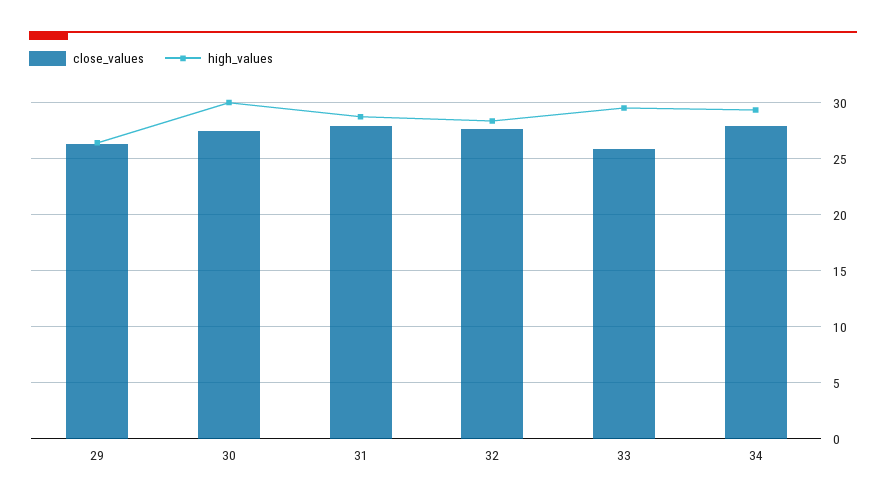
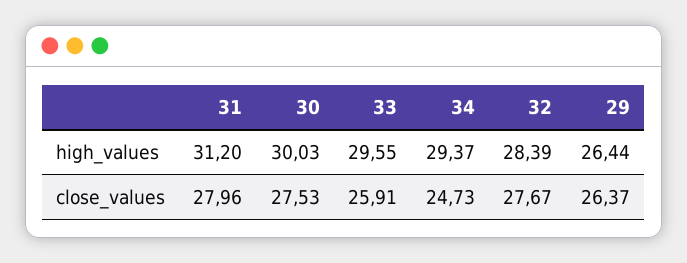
high_values, 31: 29 -> 31.2
close_values, 34: 28 -> 24.73

